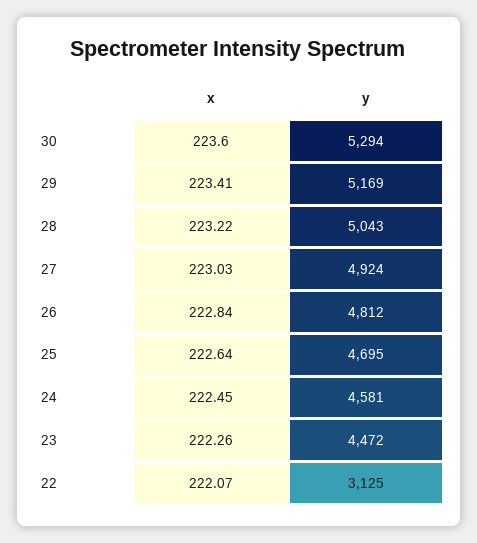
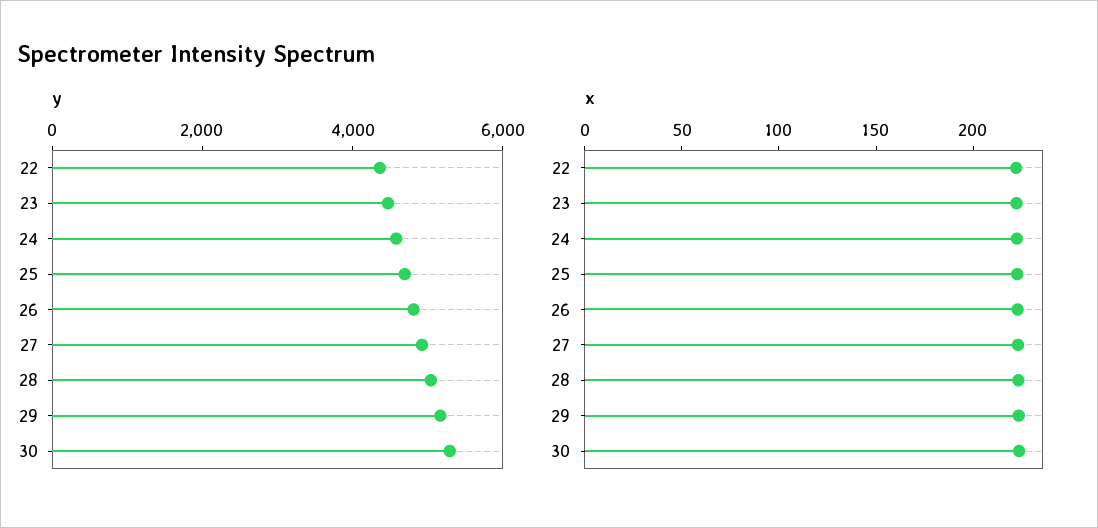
y, 22: 3125 -> 4500

